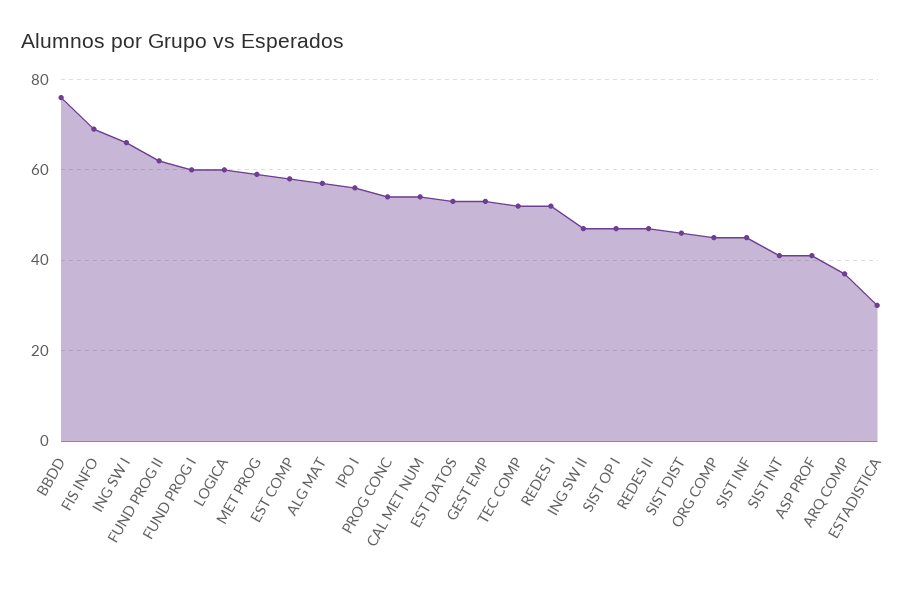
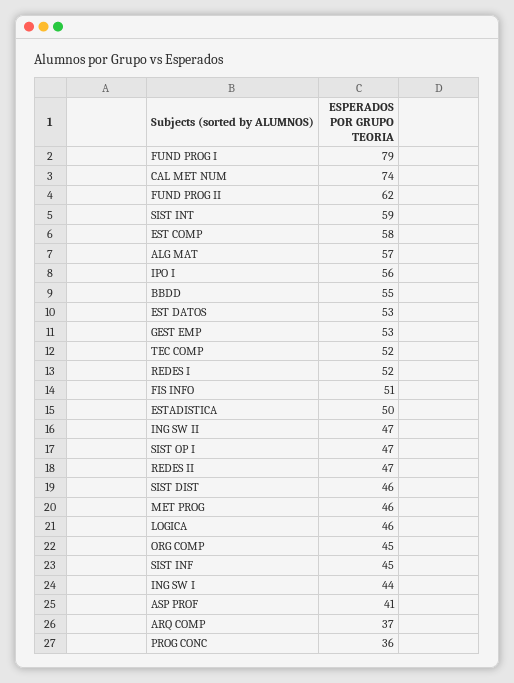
BBDD: 75 -> 55
FIS INFO: 70 -> 51
ING SW I: 65 -> 44
FUND PROG I: 60 -> 79
LOGICA: 60 -> 46
MET PROG: 60 -> 46
PROG CONC: 55 -> 36
CAL MET NUM: 55 -> 74
SIST INT: 40 -> 59
ESTADISTICA: 30 -> 50

